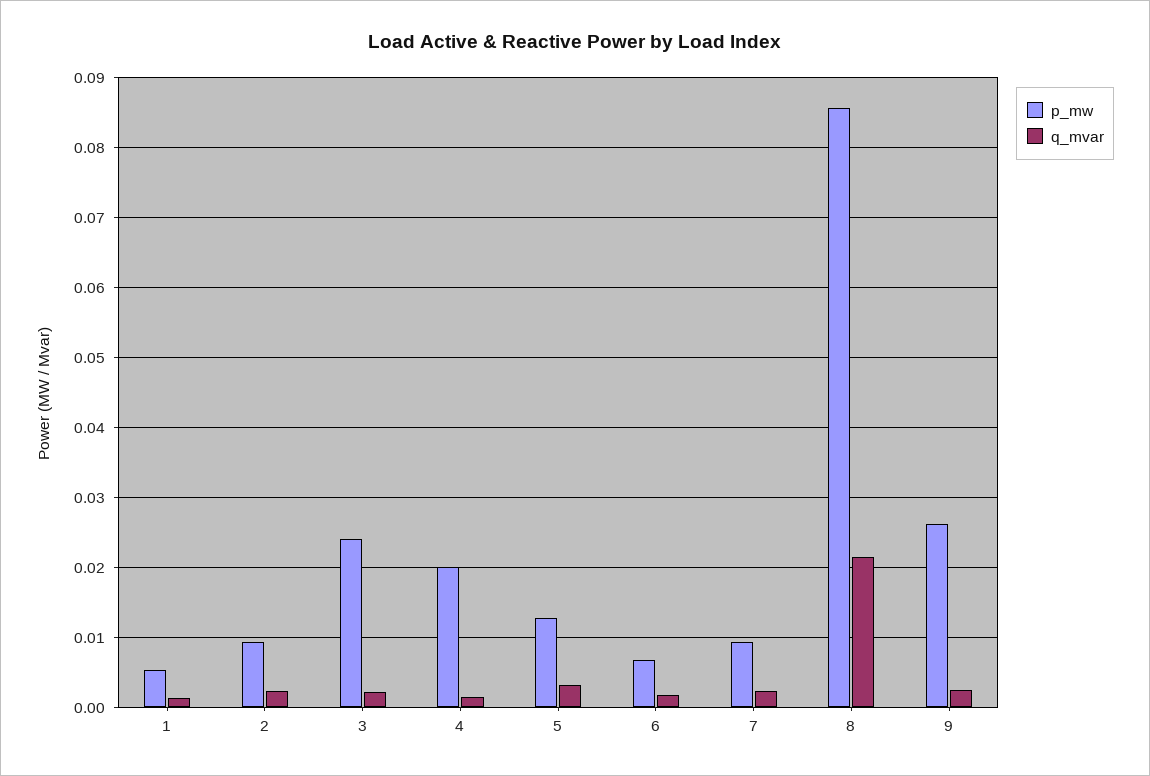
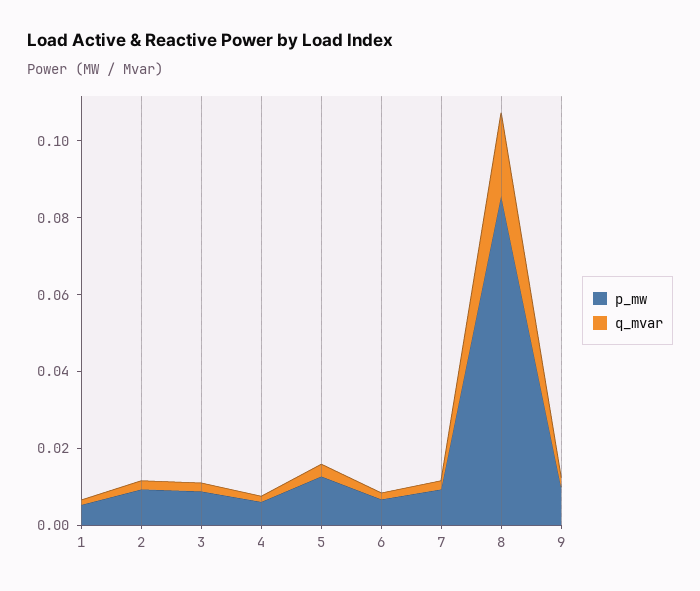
p_mw, 3: 0.024 -> 0.01
p_mw, 4: 0.02 -> 0.005
p_mw, 9: 0.026 -> 0.01

